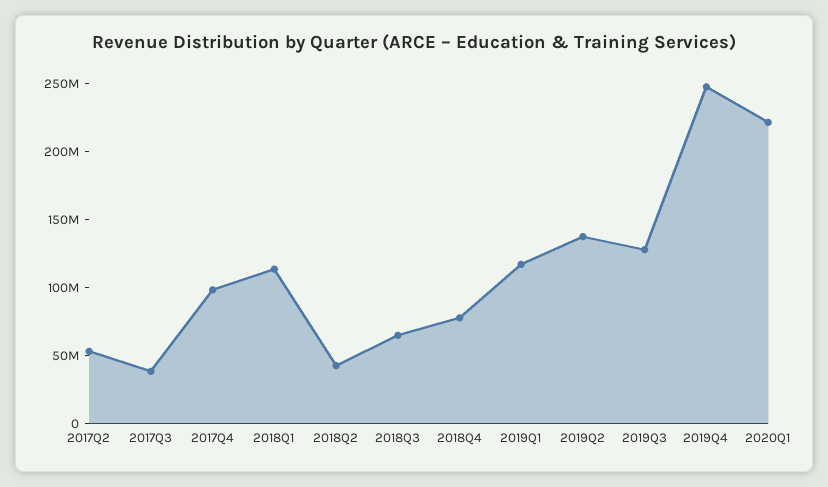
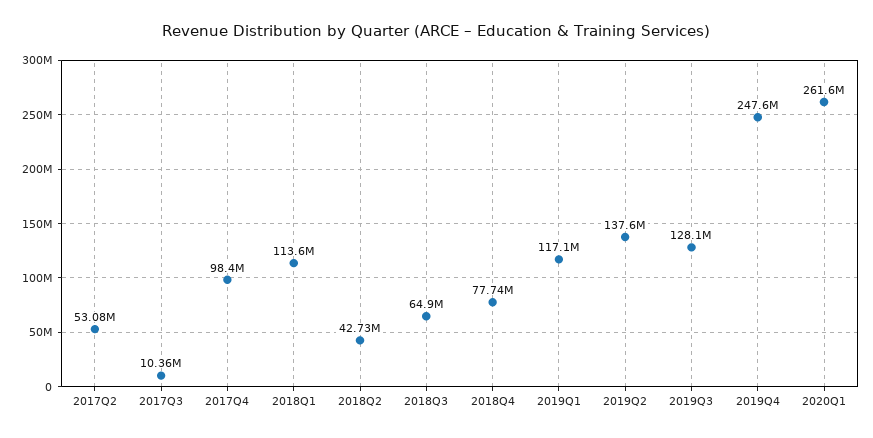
2017Q3: 40000000 -> 10360000
2020Q1: 220000000 -> 261600000

